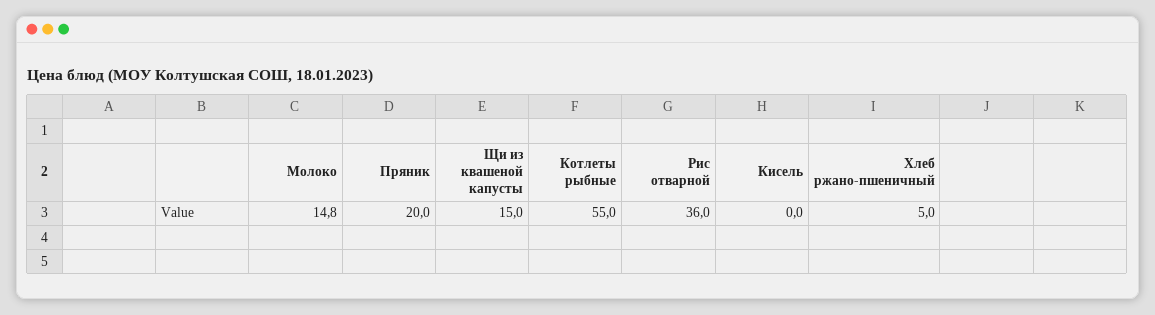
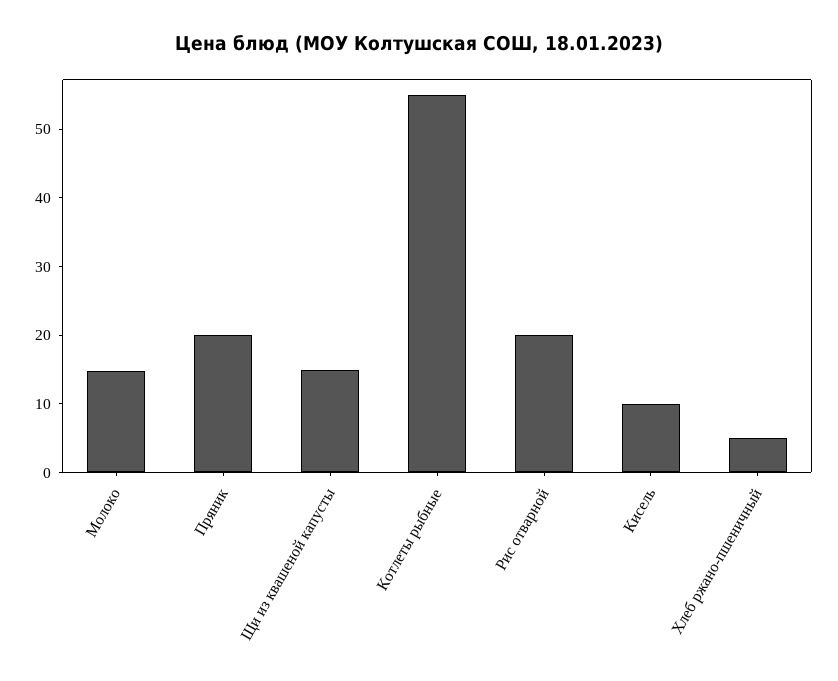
Рис отварной: 36 -> 20
Кисель: 0 -> 10

